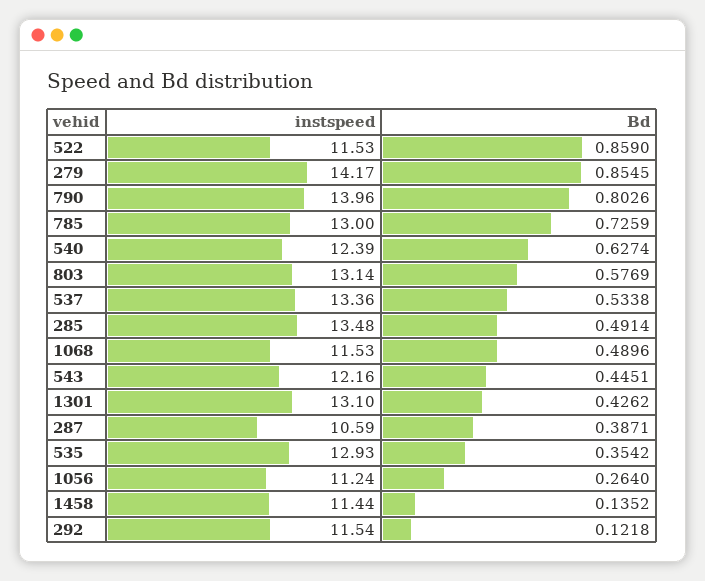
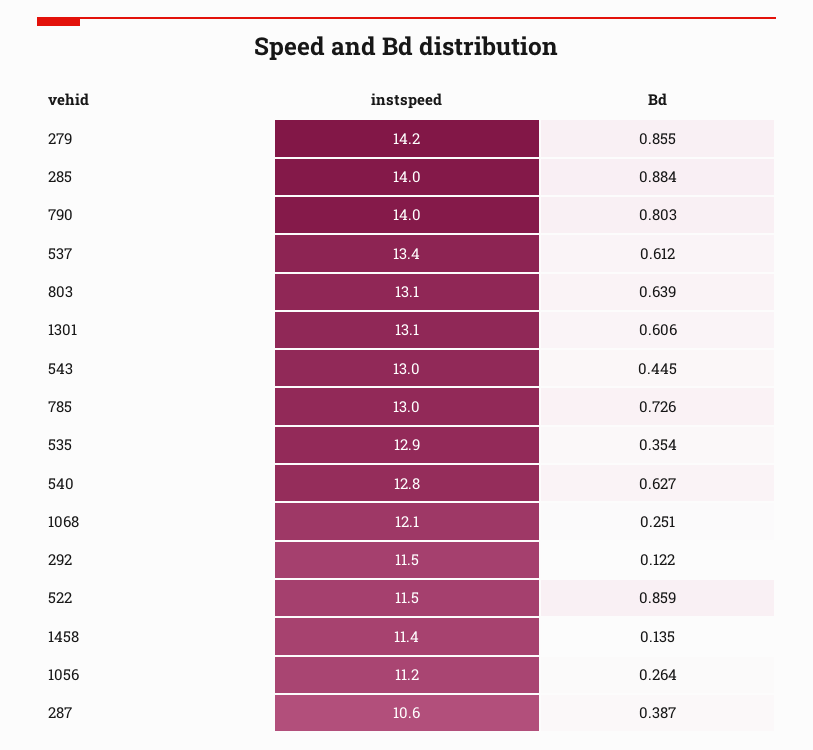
instspeed, 540: 12.39 -> 12.8
Bd, 803: 0.5769 -> 0.639
Bd, 537: 0.5338 -> 0.612
instspeed, 285: 13.48 -> 14
Bd, 285: 0.4914 -> 0.884
instspeed, 1068: 11.53 -> 12.1
Bd, 1068: 0.4896 -> 0.251
instspeed, 543: 12.16 -> 13
Bd, 1301: 0.4262 -> 0.606

